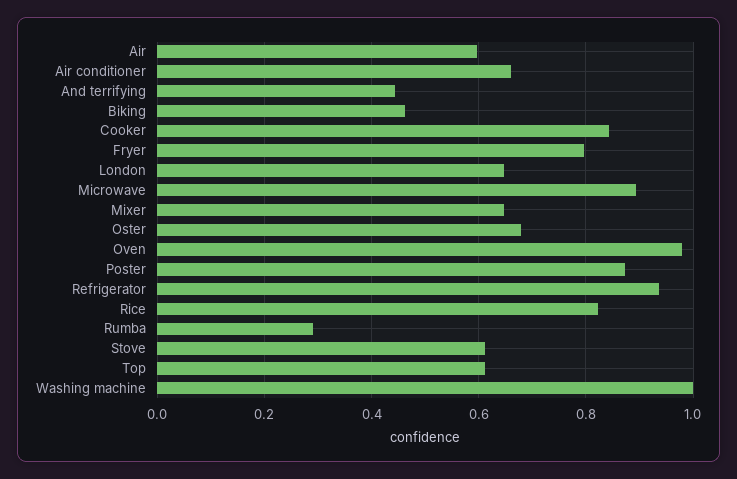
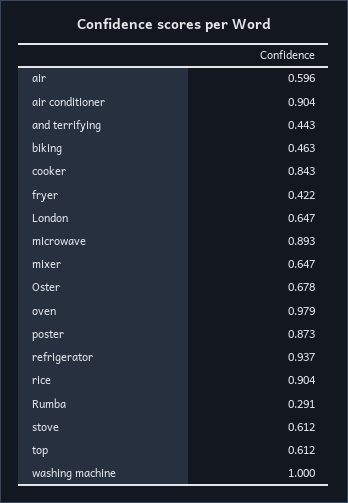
Air conditioner: 0.66 -> 0.904
Fryer: 0.8 -> 0.422
Rice: 0.82 -> 0.904

